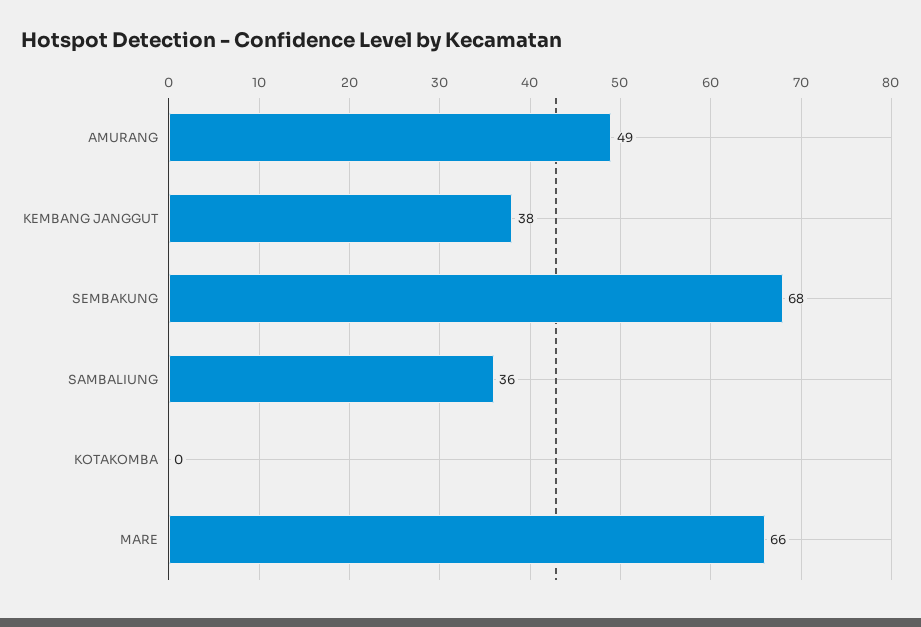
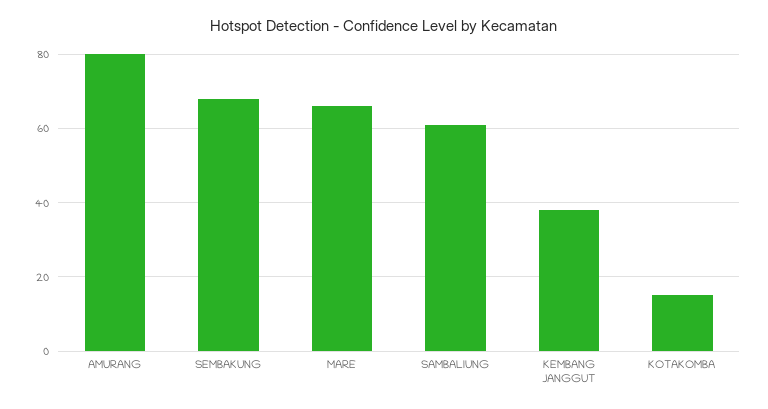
AMURANG: 49 -> 80
SAMBALIUNG: 36 -> 60
KOTAKOMBA: 0 -> 15

